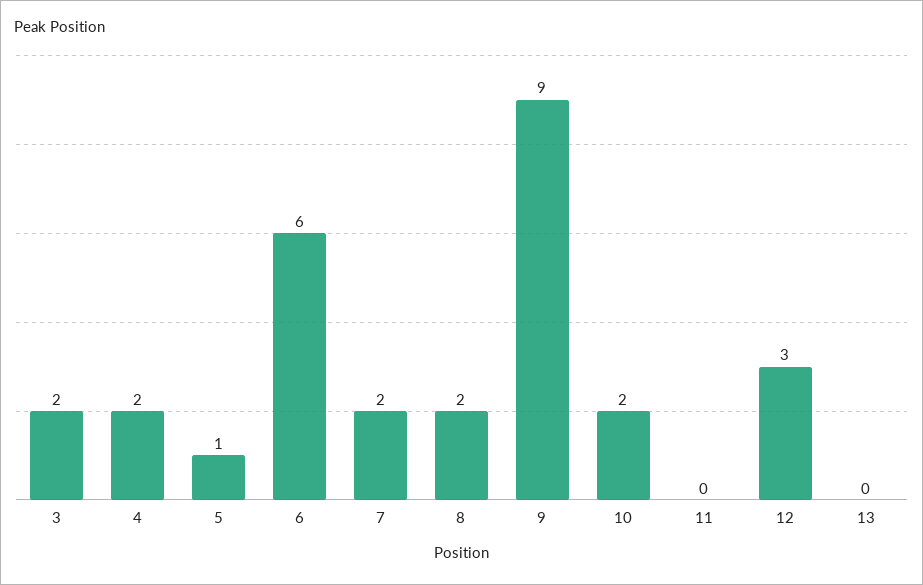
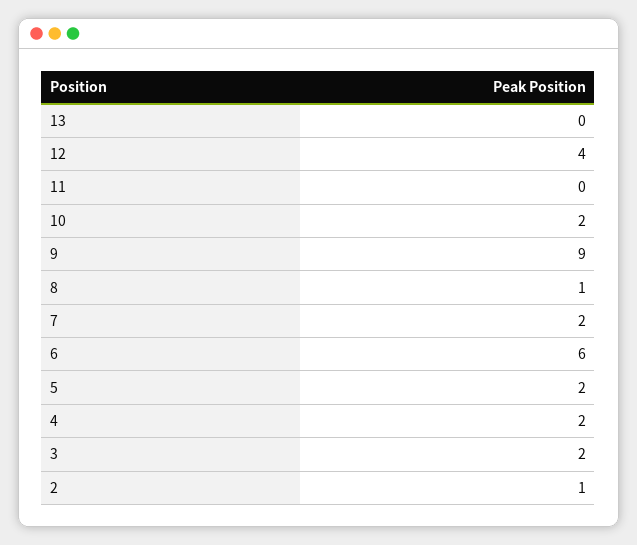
5: 1 -> 2
8: 2 -> 1
12: 3 -> 4
2: none -> 1

